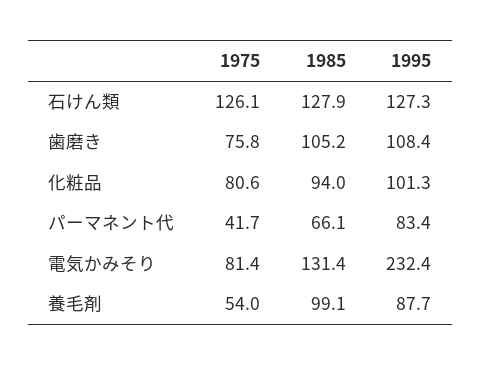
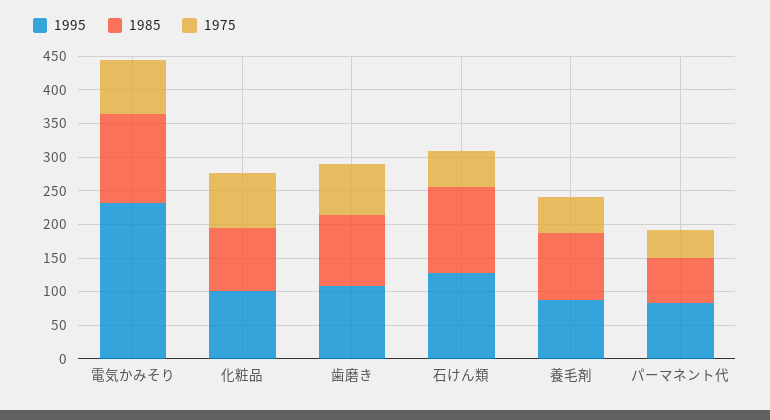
1975, 石けん類: 126.1 -> 50

